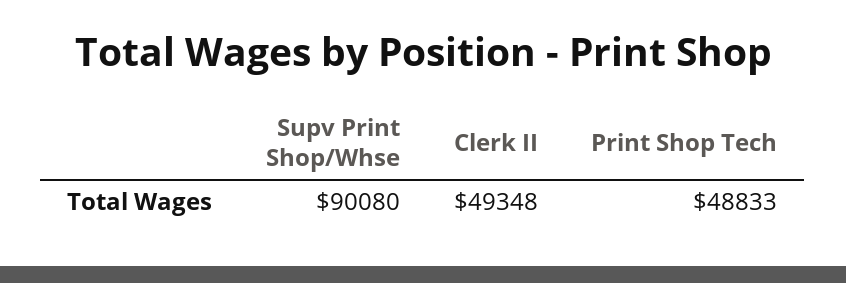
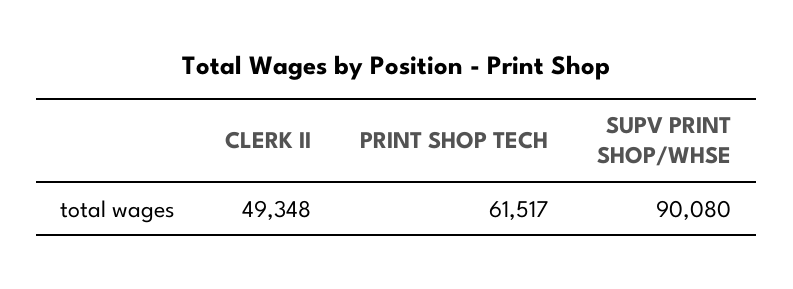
Print Shop Tech: 48833 -> 61517

